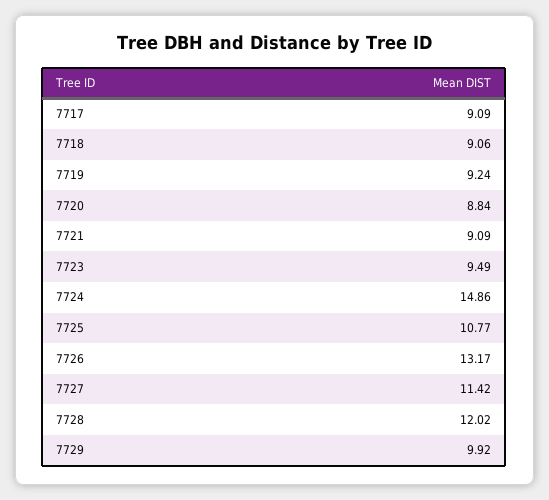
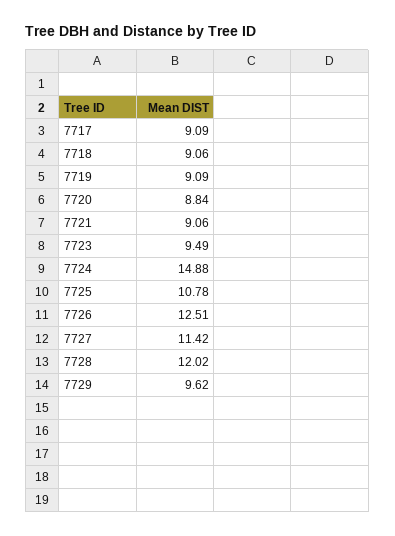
7719: 9.24 -> 9.09
7721: 9.09 -> 9.06
7724: 14.86 -> 14.88
7725: 10.77 -> 10.78
7726: 13.17 -> 12.51
7729: 9.92 -> 9.62

